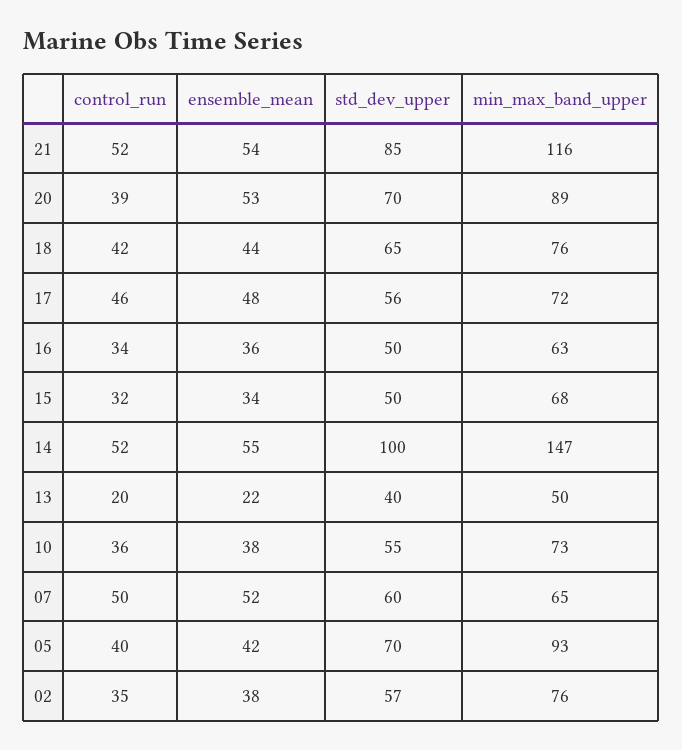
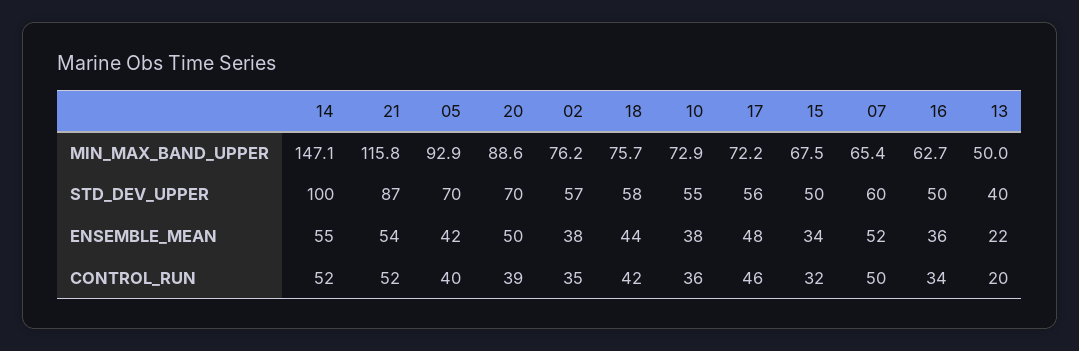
std_dev_upper, 21: 85 -> 87
ensemble_mean, 20: 53 -> 50
std_dev_upper, 18: 65 -> 58

